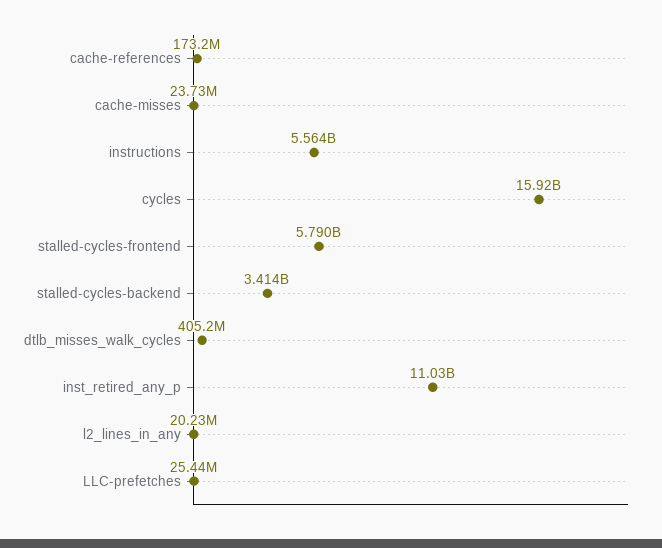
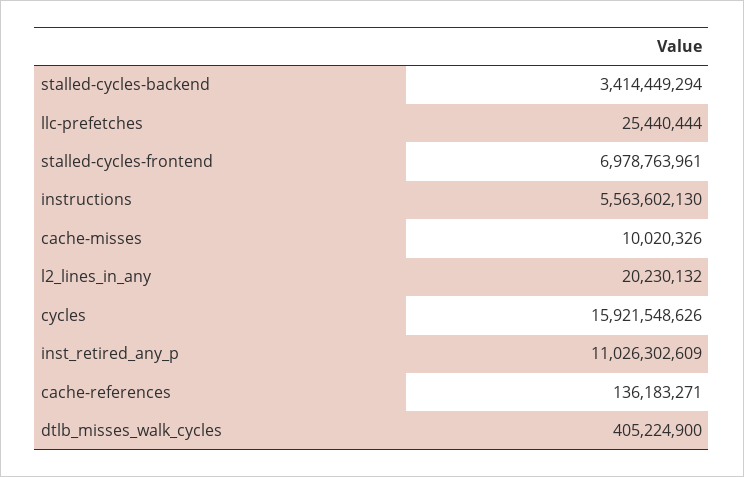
cache-references: 173200000 -> 136183271
cache-misses: 23730000 -> 10020326
stalled-cycles-frontend: 5790000000 -> 6978763961

